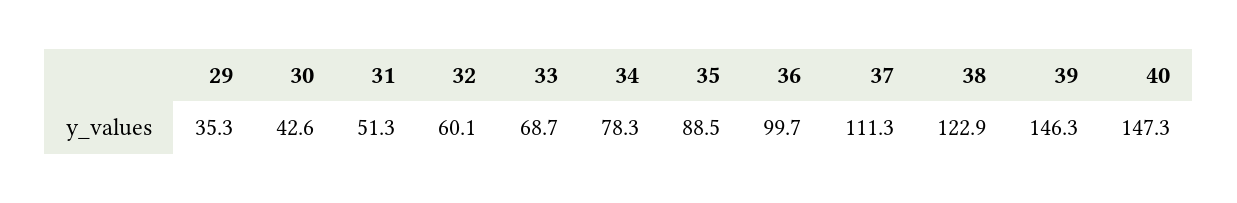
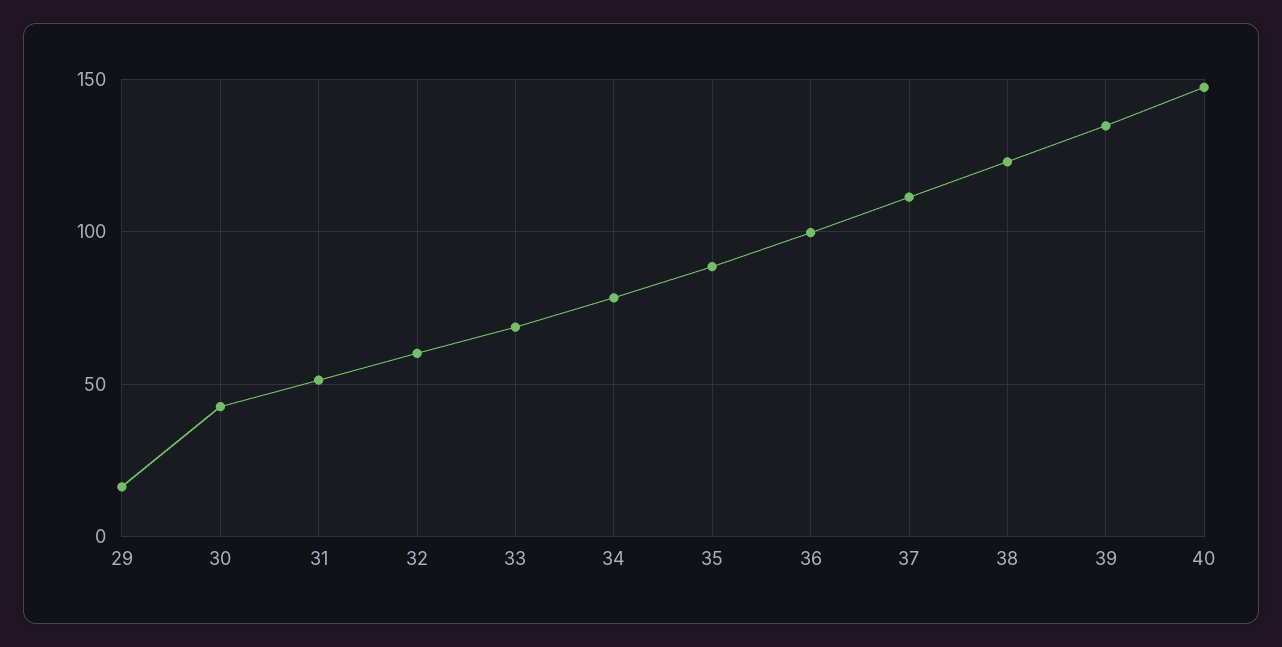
29: 35.3 -> 15
39: 146.3 -> 135

